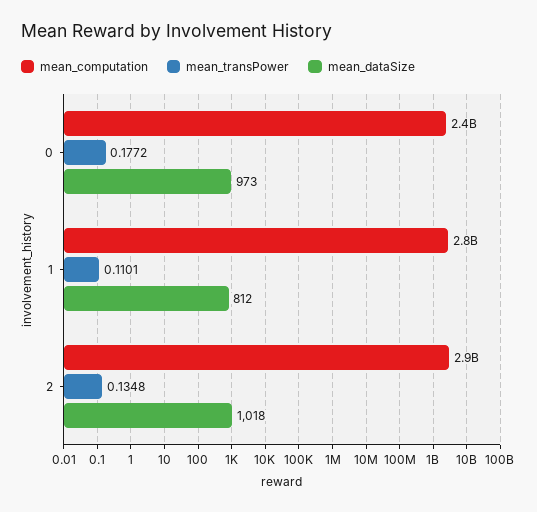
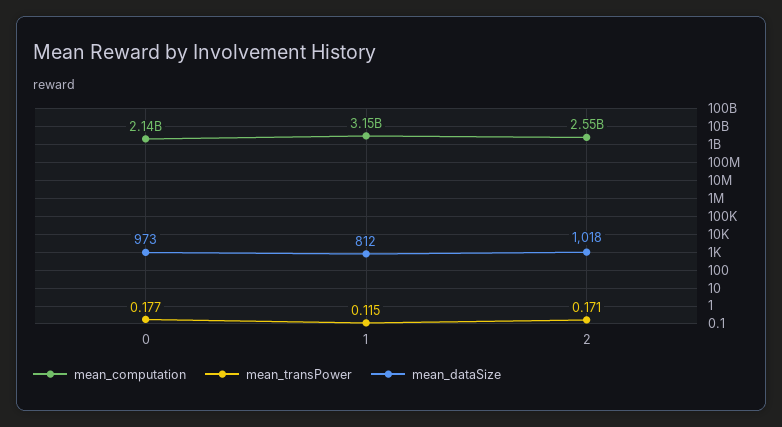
mean_computation, 0: 2400000000 -> 2140000000
mean_computation, 1: 2800000000 -> 3150000000
mean_transPower, 1: 0.1101 -> 0.115
mean_computation, 2: 2900000000 -> 2550000000
mean_transPower, 2: 0.1348 -> 0.171

